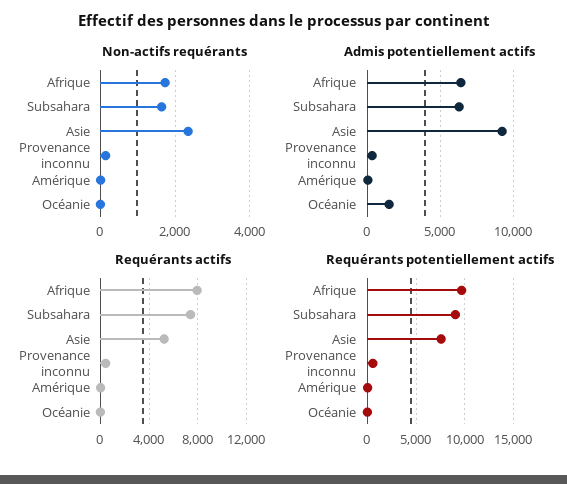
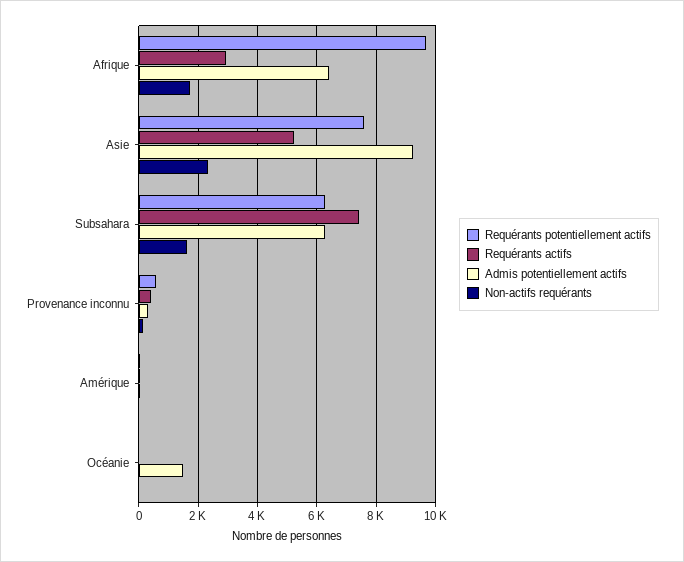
Requérants actifs, Afrique: 8000 -> 3000
Requérants potentiellement actifs, Subsahara: 9000 -> 6250

